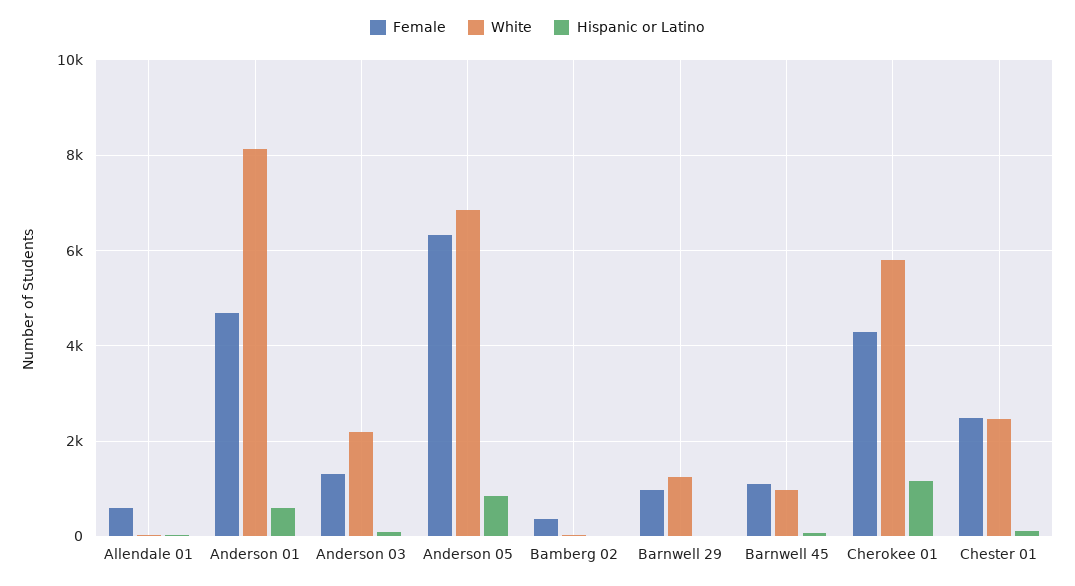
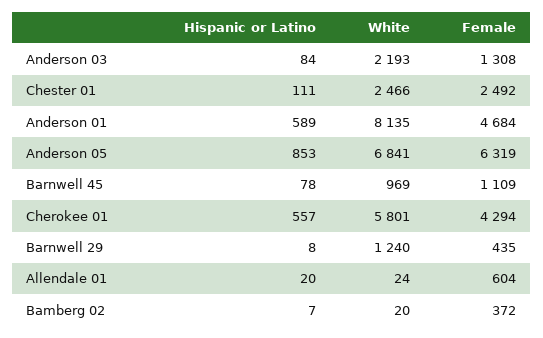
Female, Barnwell 29: 1000 -> 435
Hispanic or Latino, Cherokee 01: 1200 -> 557

